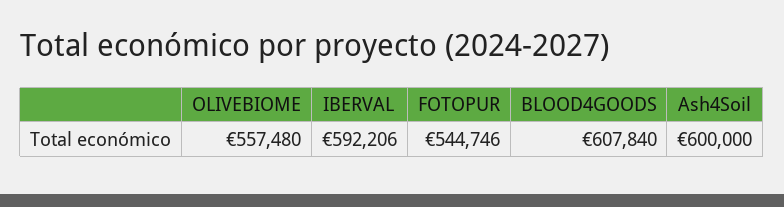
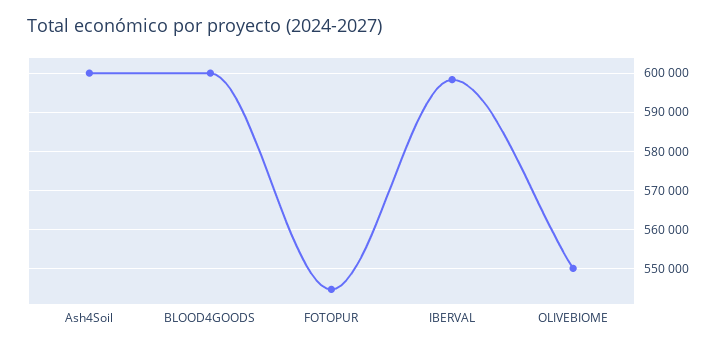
OLIVEBIOME: 557480 -> 550000
IBERVAL: 592206 -> 598000
BLOOD4GOODS: 607840 -> 600000

